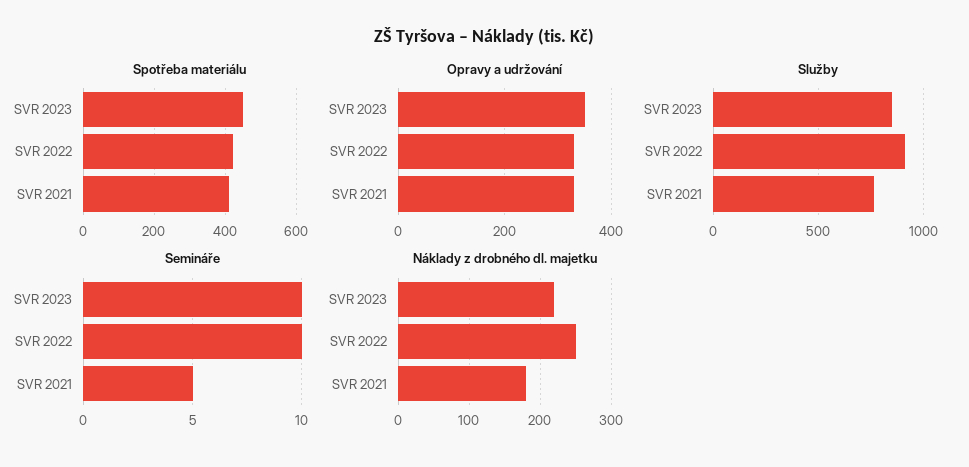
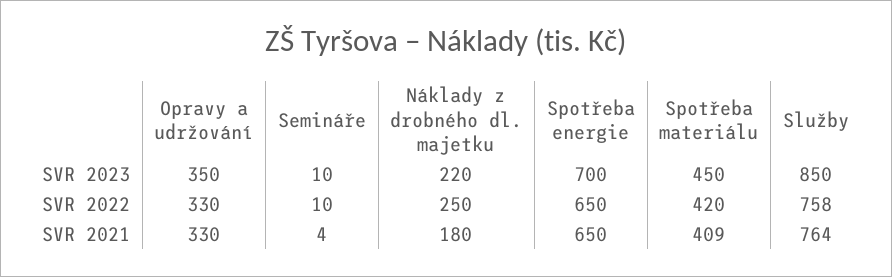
Služby, SVR 2022: 900 -> 758
Semináře, SVR 2021: 5 -> 4
Spotřeba energie, SVR 2023: none -> 700
Spotřeba energie, SVR 2022: none -> 650
Spotřeba energie, SVR 2021: none -> 650

